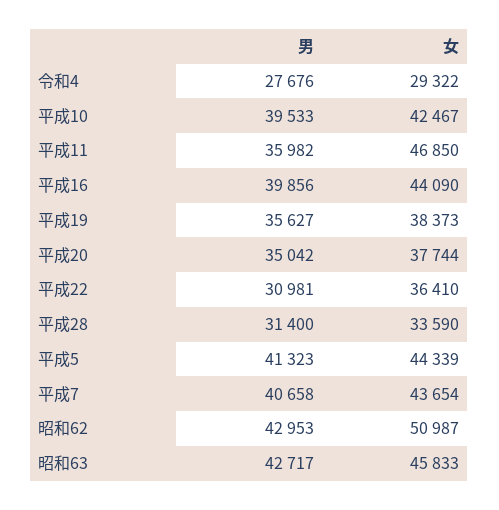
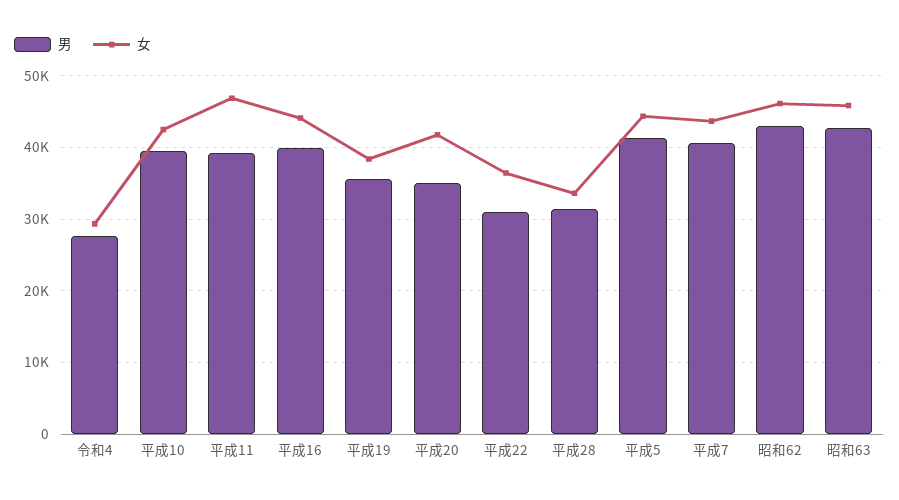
男, 平成11: 35982 -> 39000
女, 平成20: 37744 -> 42000
女, 昭和62: 50987 -> 46000

